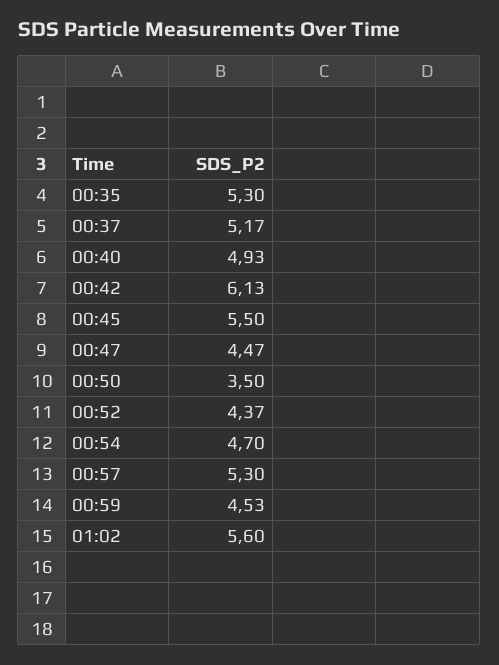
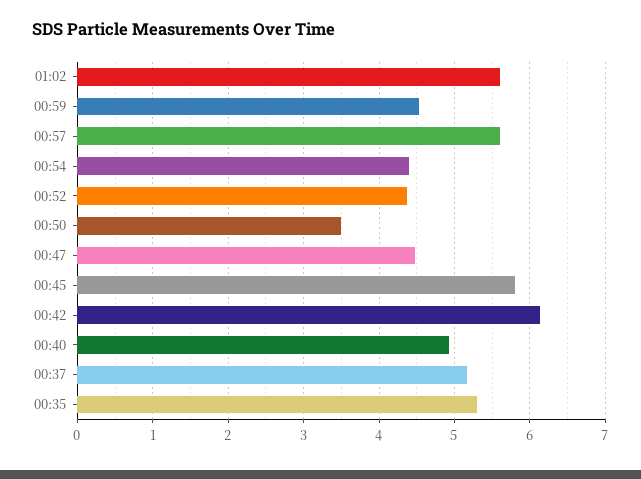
00:45: 5.5 -> 5.8
00:54: 4.7 -> 4.4
00:57: 5.3 -> 5.6

